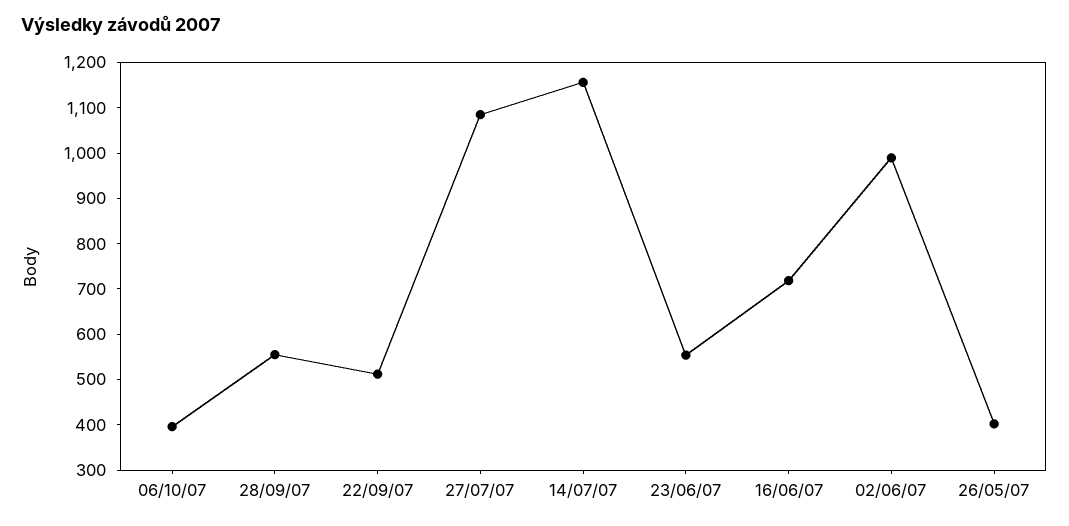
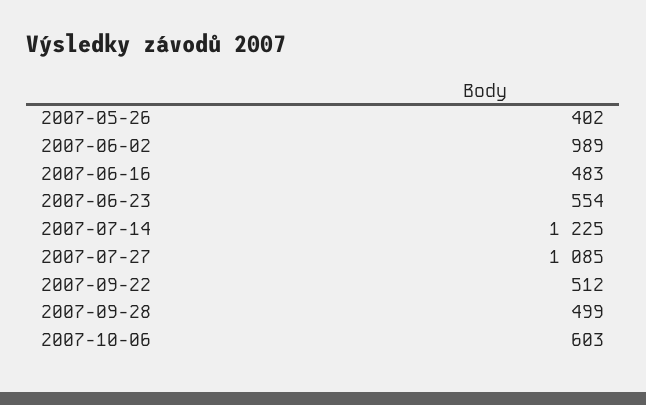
06/10/07: 400 -> 603
28/09/07: 560 -> 499
14/07/07: 1160 -> 1225
16/06/07: 720 -> 483

